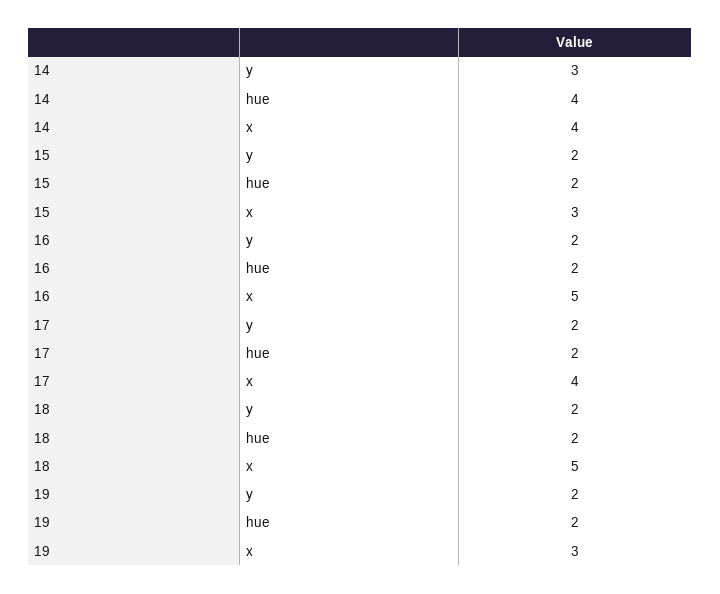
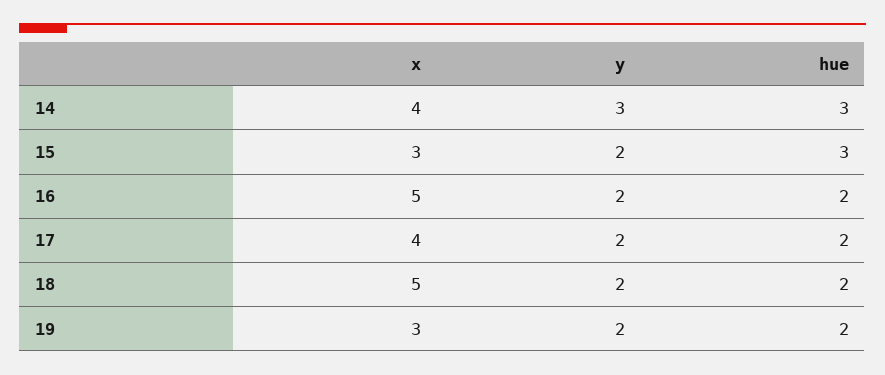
14, hue: 4 -> 3
15, hue: 2 -> 3

